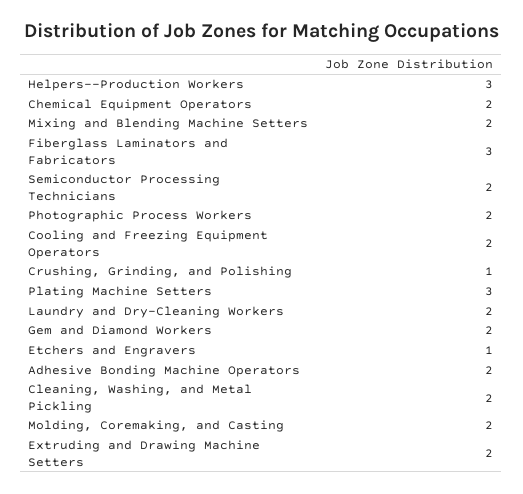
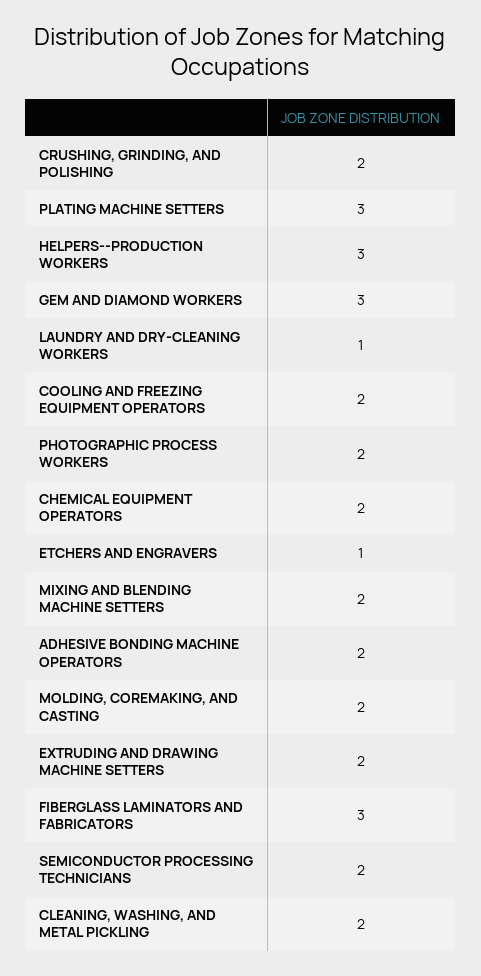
Crushing, Grinding, and Polishing: 1 -> 2
Laundry and Dry-Cleaning Workers: 2 -> 1
Gem and Diamond Workers: 2 -> 3

